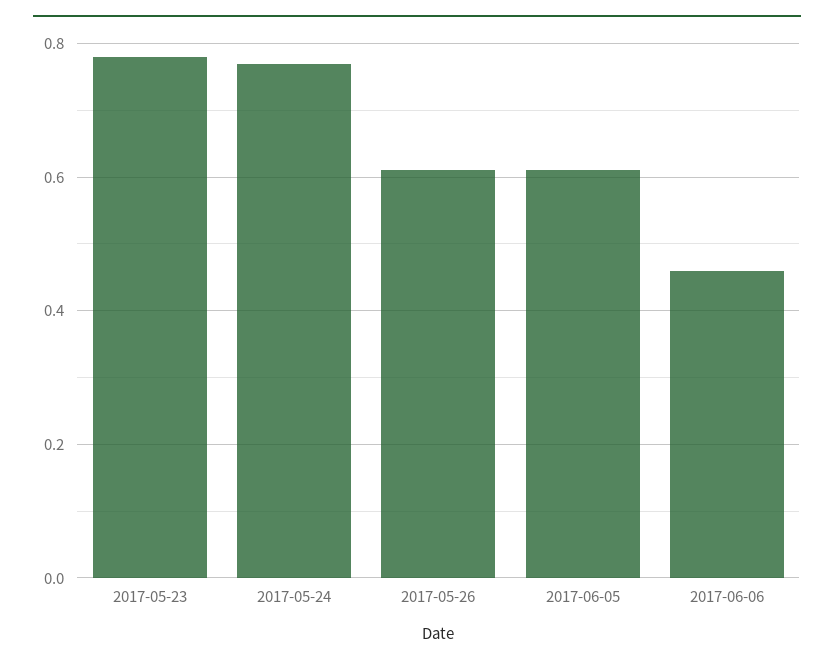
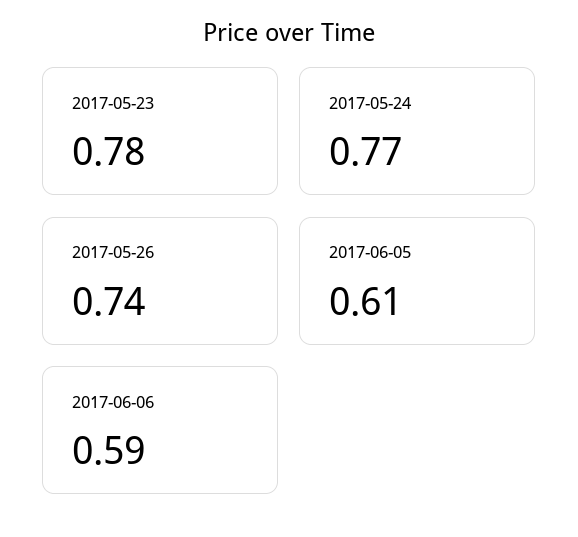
2017-05-26: 0.6 -> 0.74
2017-06-06: 0.45 -> 0.59

